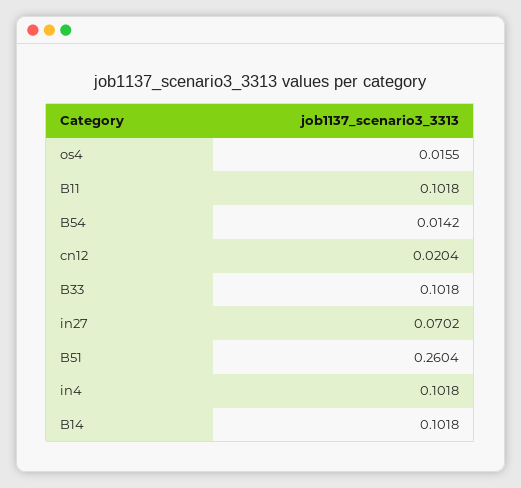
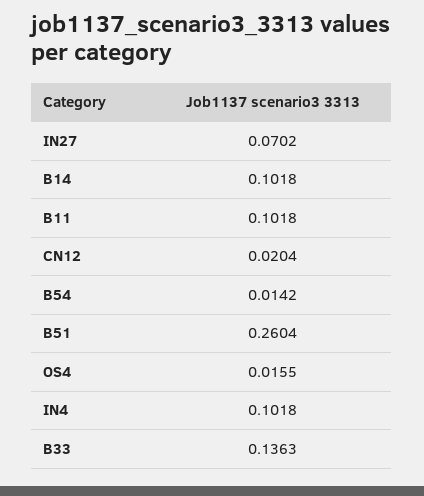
B33: 0.1018 -> 0.1363

